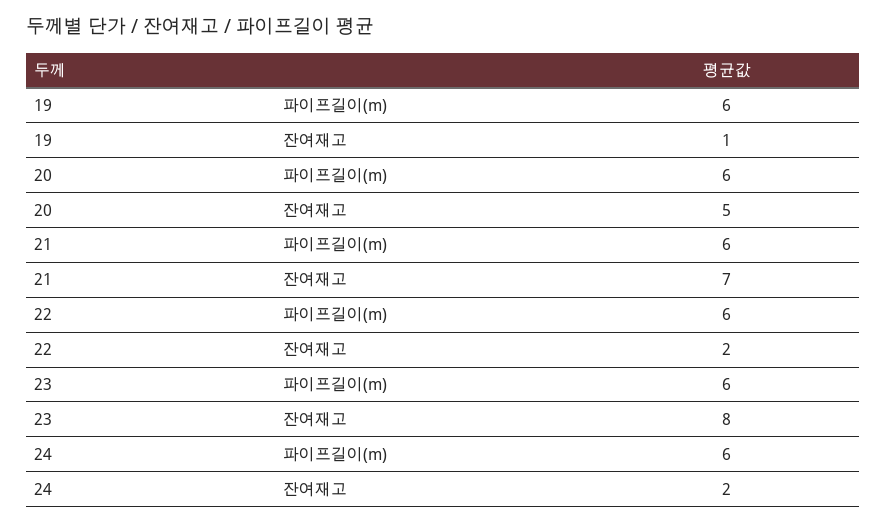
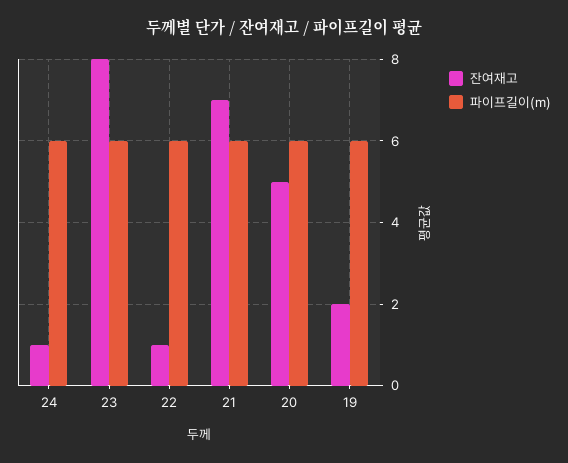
잔여재고, 19: 1 -> 2
잔여재고, 22: 2 -> 1
잔여재고, 24: 2 -> 1

